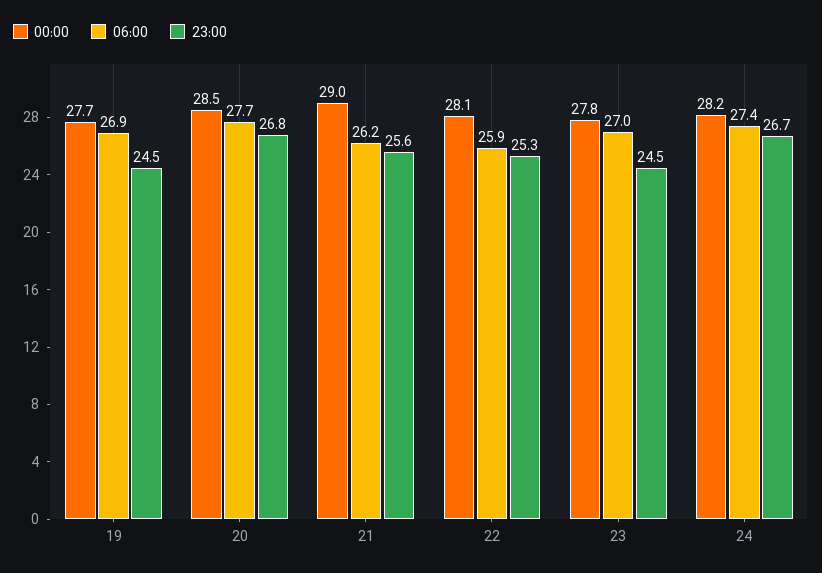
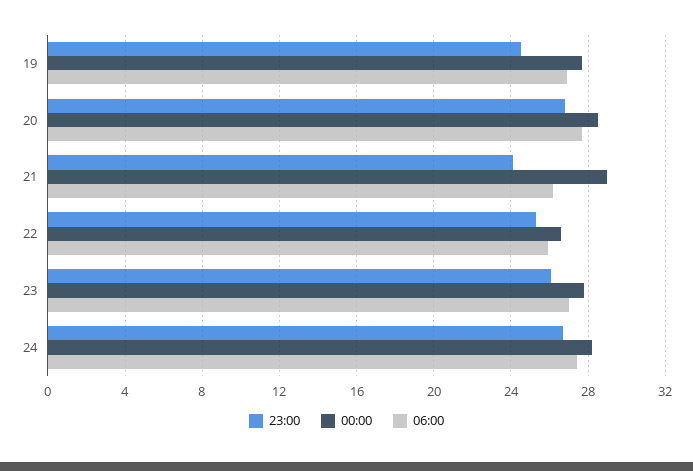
23:00, 21: 25.6 -> 24
00:00, 22: 28.1 -> 26.5
23:00, 23: 24.5 -> 26

